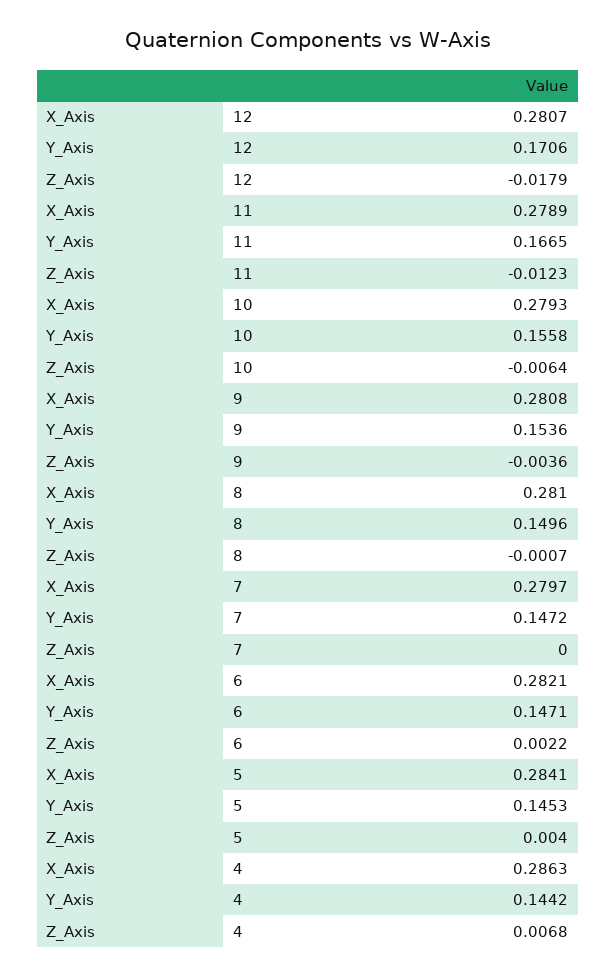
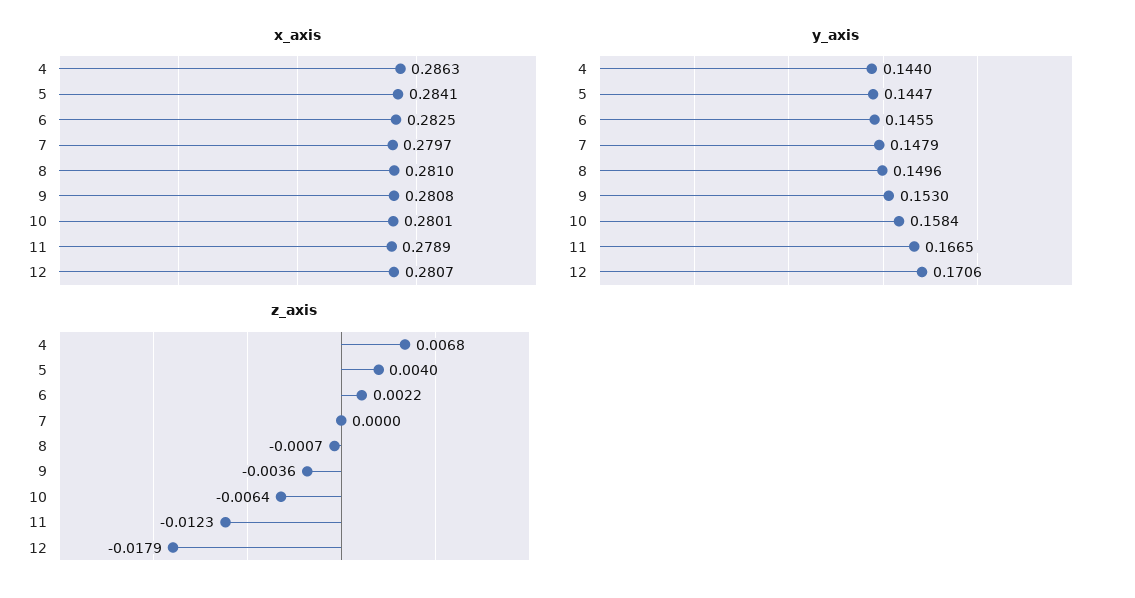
X_Axis, 10: 0.2793 -> 0.2801
Y_Axis, 10: 0.1558 -> 0.1584
Y_Axis, 9: 0.1536 -> 0.153
Y_Axis, 7: 0.1472 -> 0.1479
X_Axis, 6: 0.2821 -> 0.2825
Y_Axis, 6: 0.1471 -> 0.1455
Y_Axis, 5: 0.1453 -> 0.1447
Y_Axis, 4: 0.1442 -> 0.144

